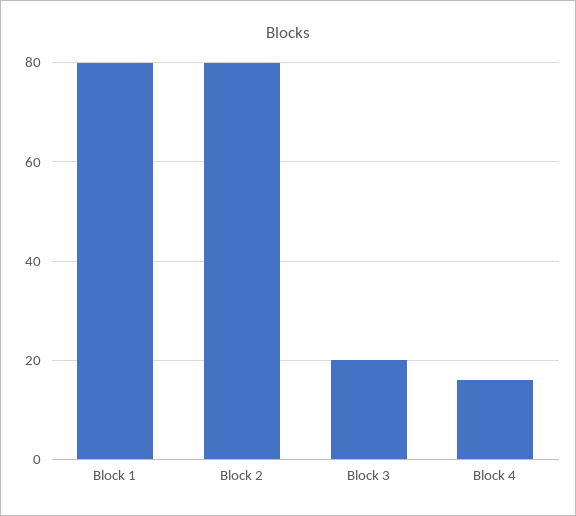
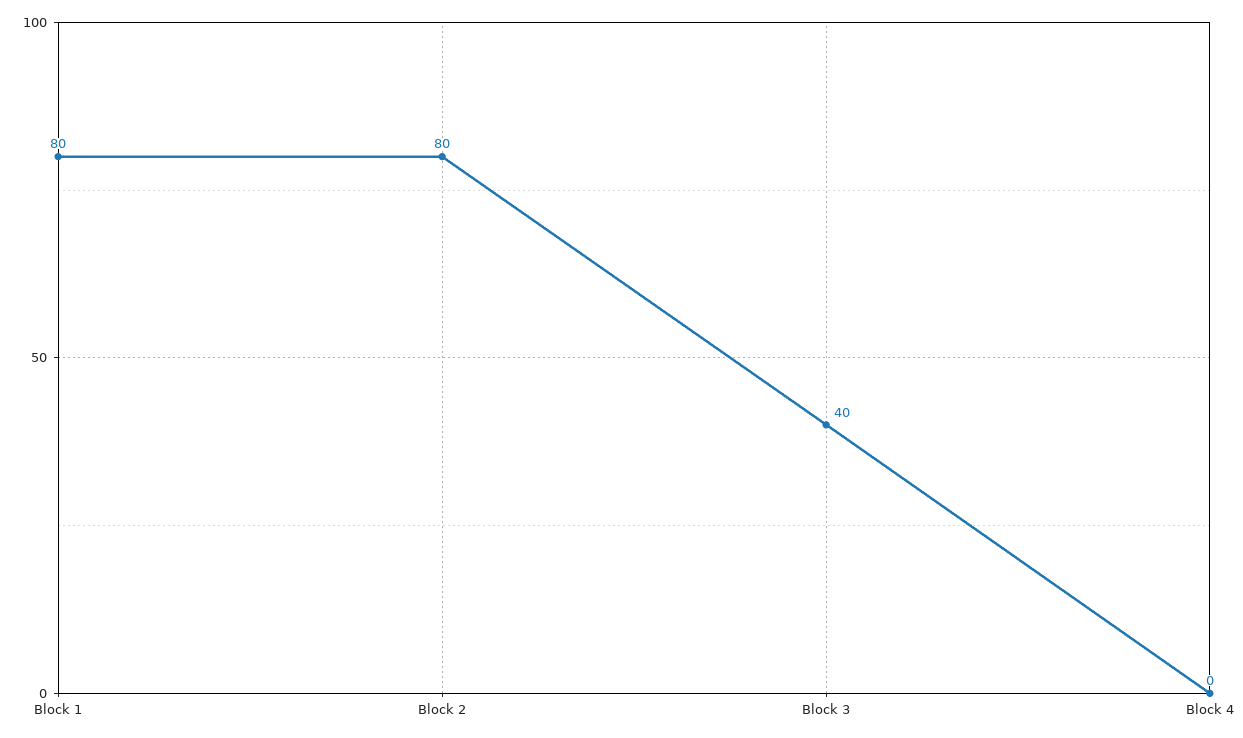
Block 3: 20 -> 40
Block 4: 15 -> 0

